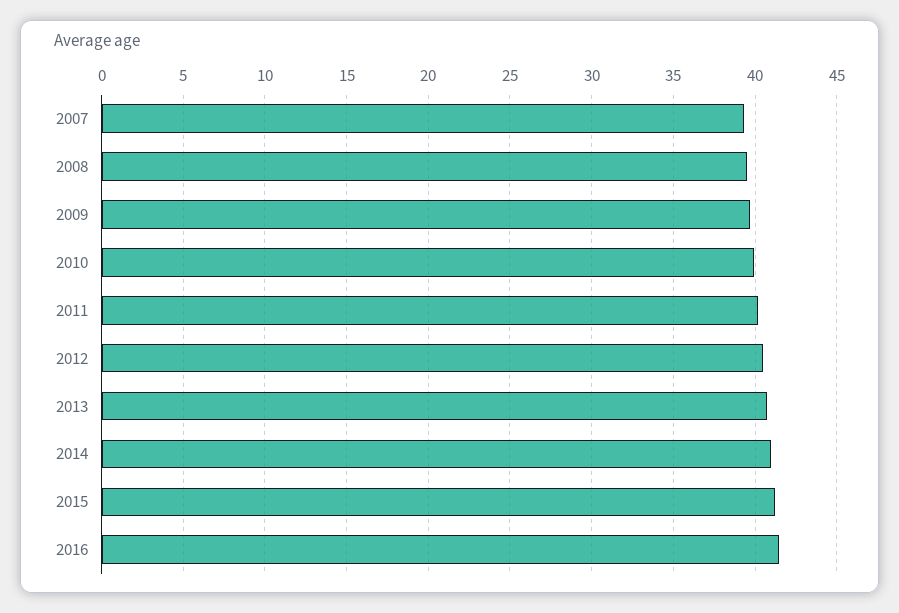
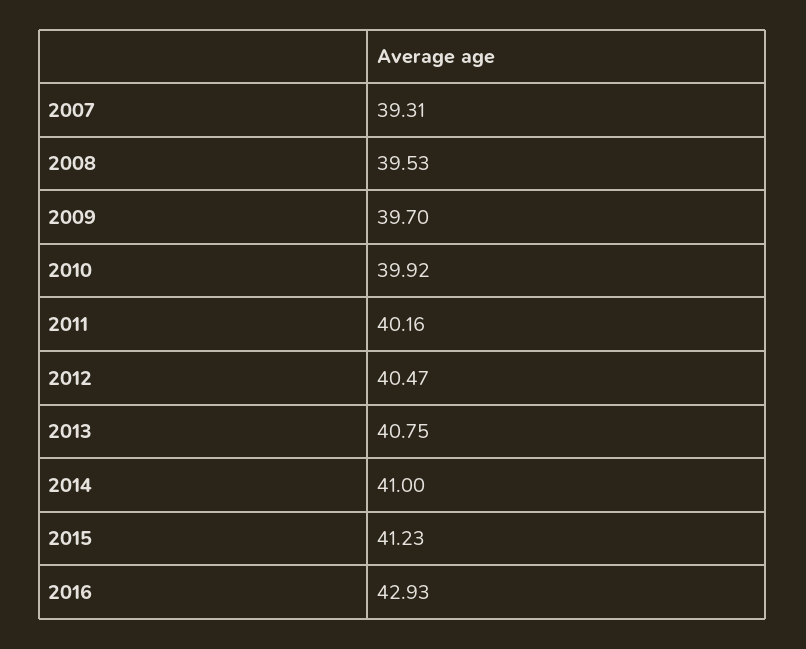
2016: 41.5 -> 42.93

